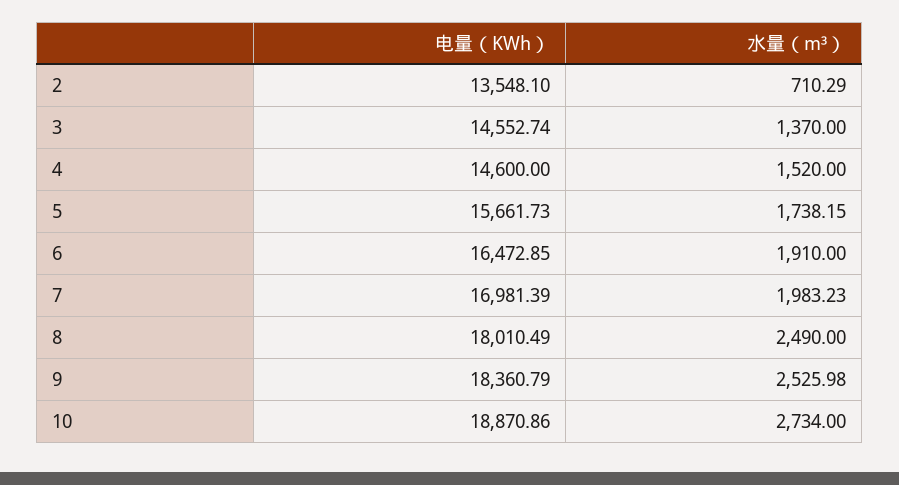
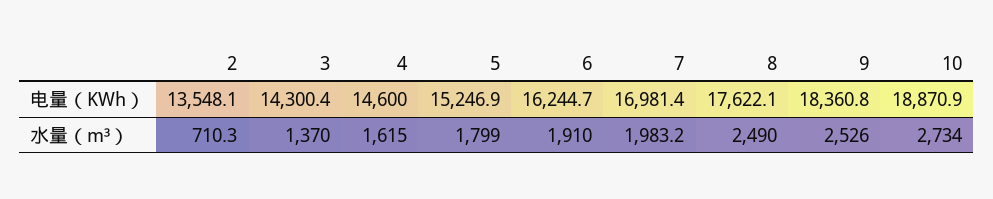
电量（KWh）, 3: 14552.74 -> 14300.4
水量（m³）, 4: 1520 -> 1615
电量（KWh）, 5: 15661.73 -> 15246.9
水量（m³）, 5: 1738.15 -> 1799
电量（KWh）, 6: 16472.85 -> 16244.7
电量（KWh）, 8: 18010.49 -> 17622.1

